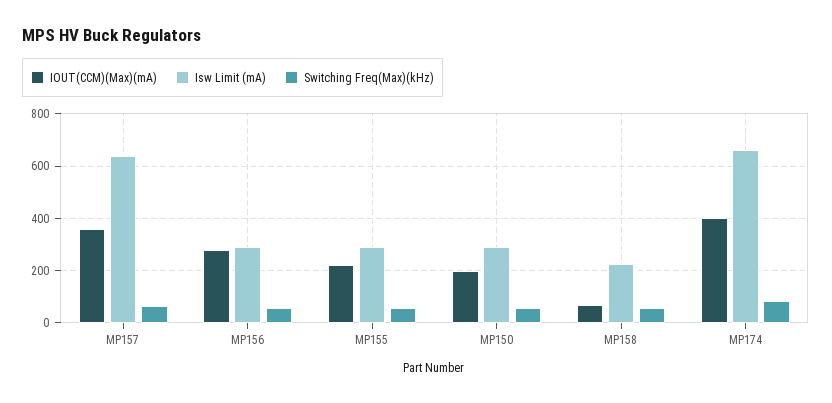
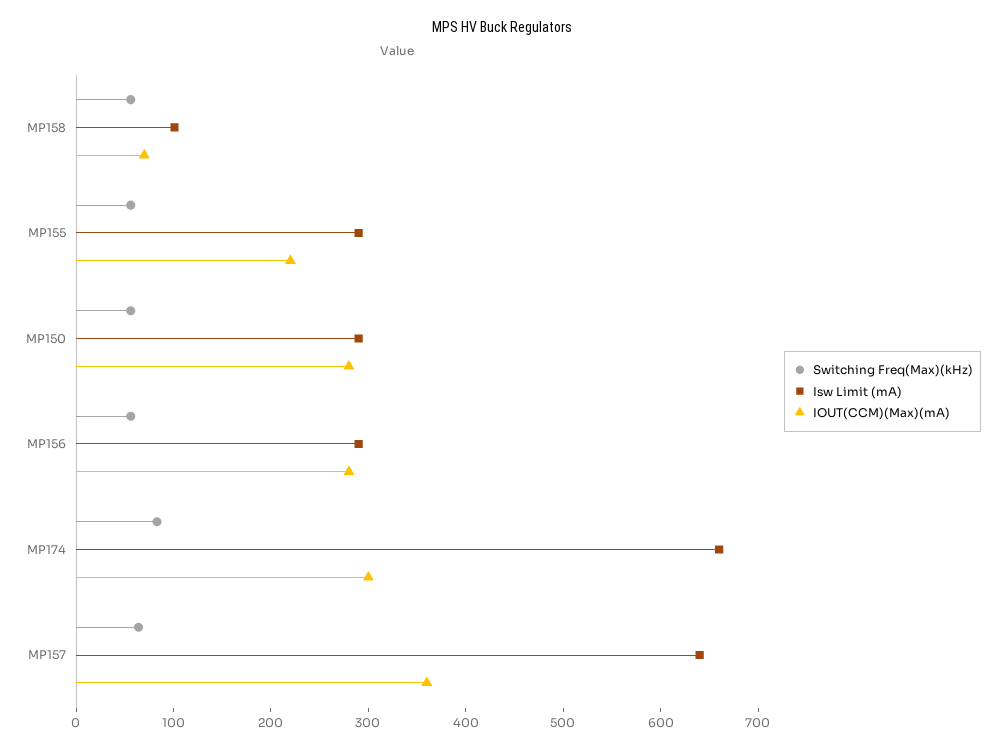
IOUT(CCM)(Max)(mA), MP150: 200 -> 280
Isw Limit (mA), MP158: 225 -> 100
IOUT(CCM)(Max)(mA), MP174: 400 -> 300

